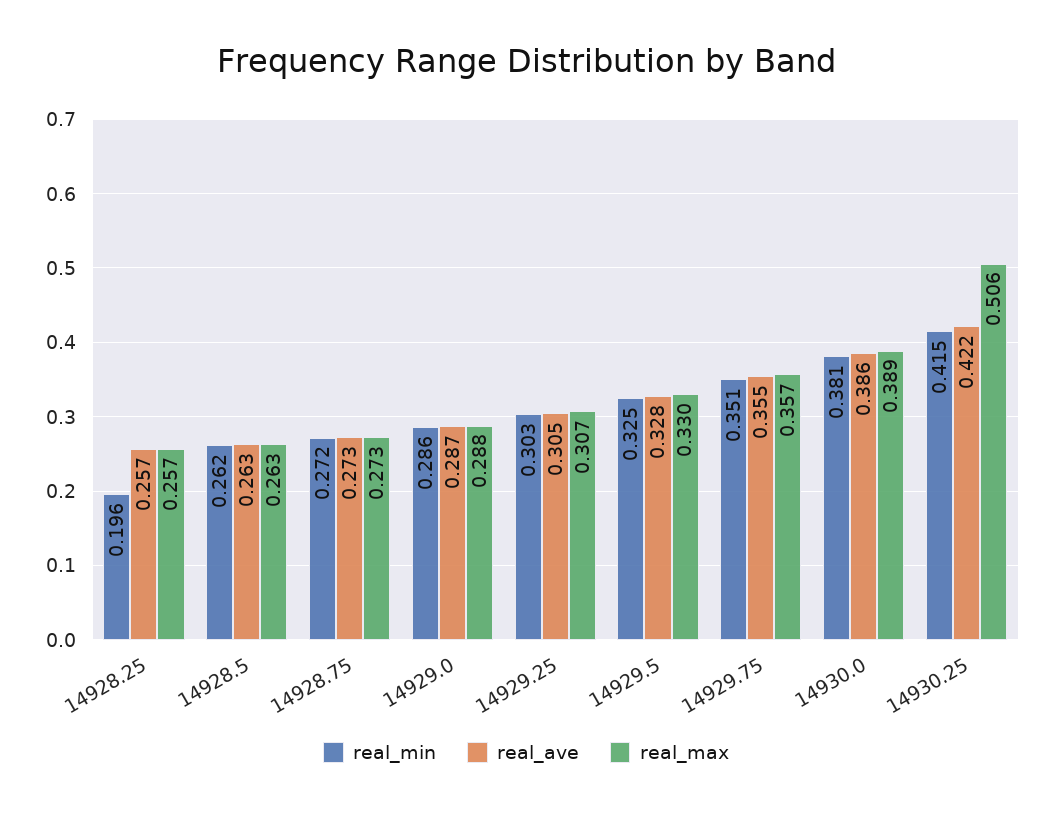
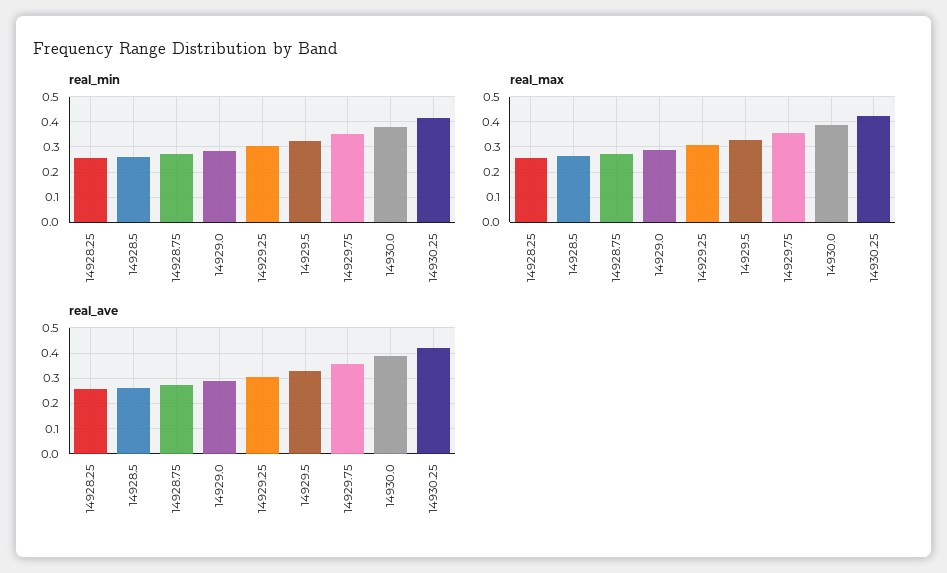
real_min, 14928.25: 0.196 -> 0.25
real_max, 14930.25: 0.506 -> 0.425

